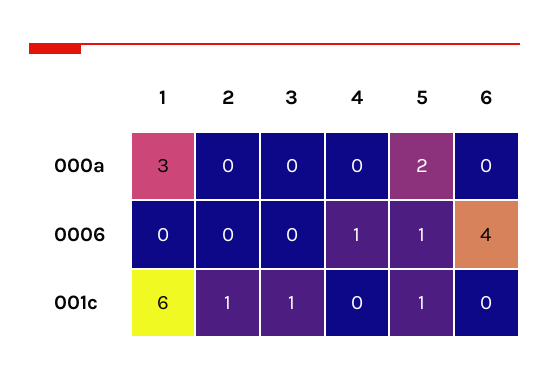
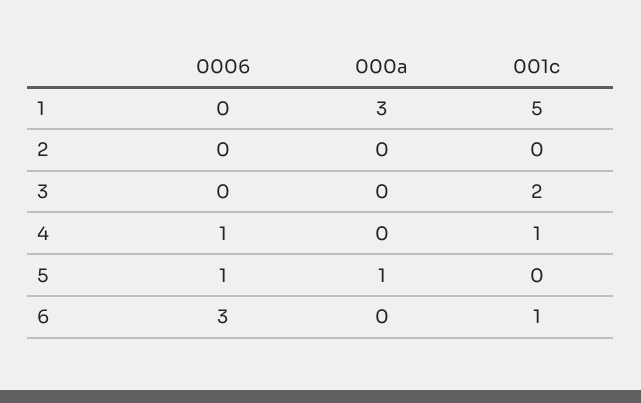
5, 000a: 2 -> 1
6, 0006: 4 -> 3
1, 001c: 6 -> 5
2, 001c: 1 -> 0
3, 001c: 1 -> 2
4, 001c: 0 -> 1
5, 001c: 1 -> 0
6, 001c: 0 -> 1

